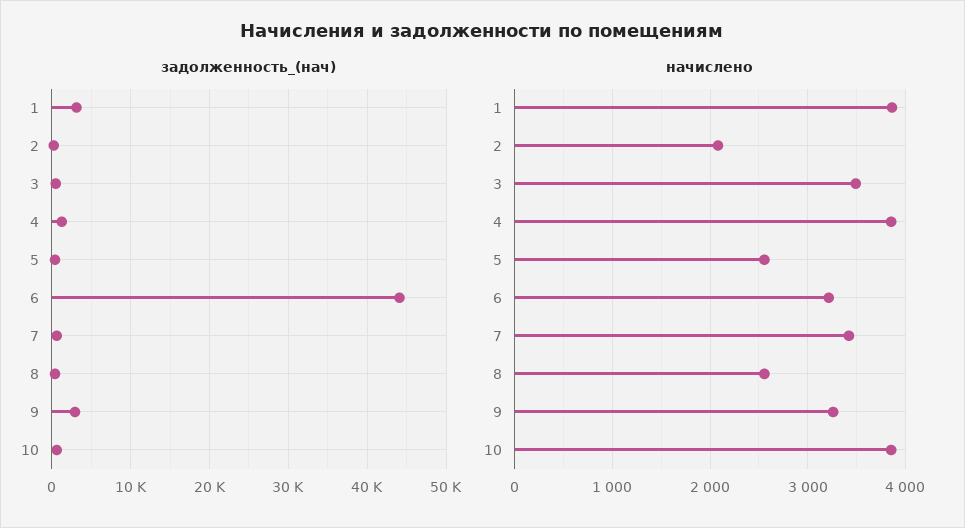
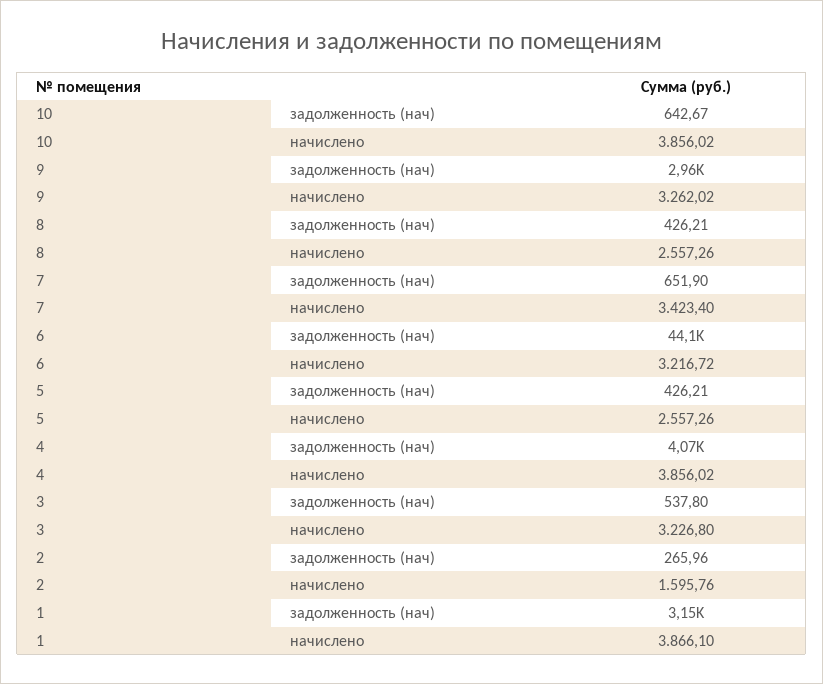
задолженность_(нач), 4: 1000 -> 4070
начислено, 2: 2100 -> 1595.76
начислено, 3: 3500 -> 3226.8

